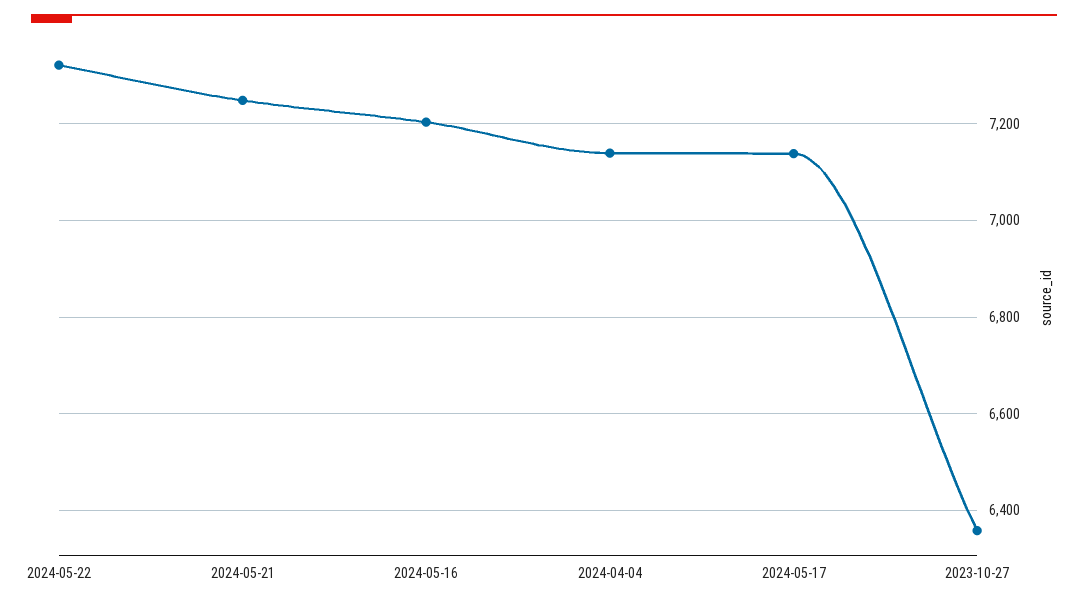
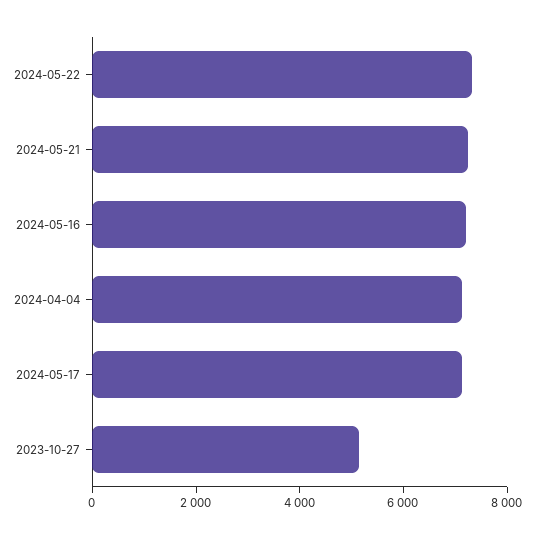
2023-10-27: 6360 -> 5000

